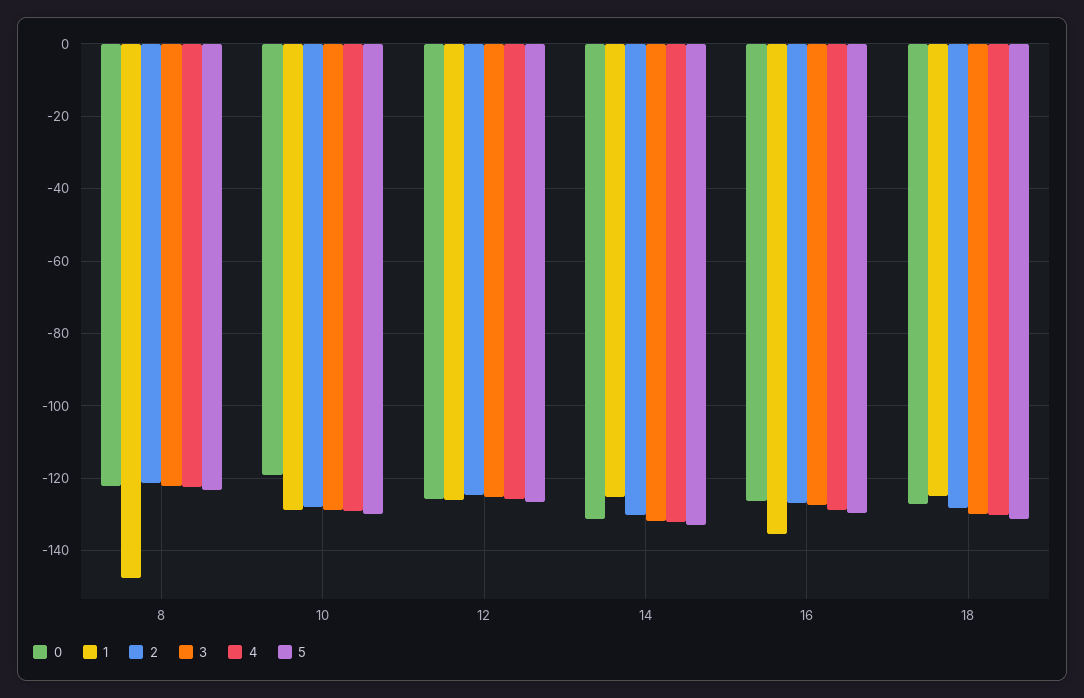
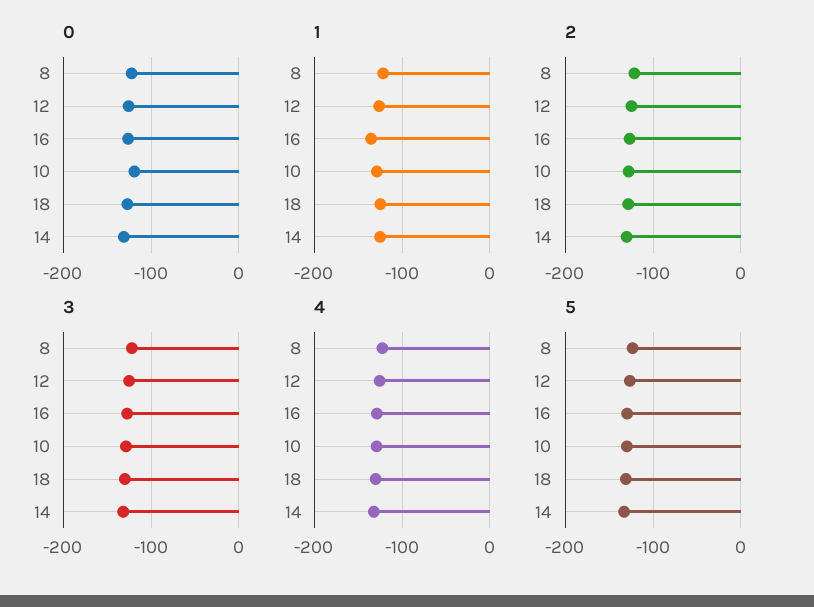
1, 8: -148 -> -120

